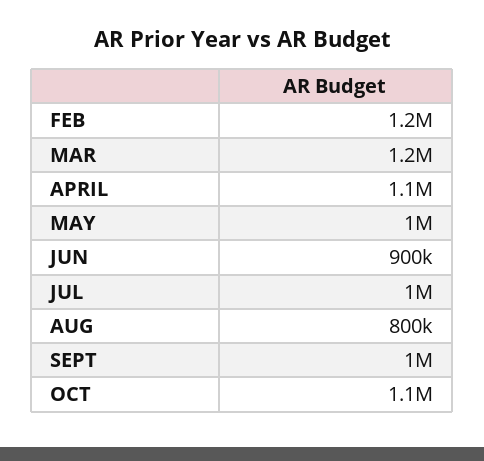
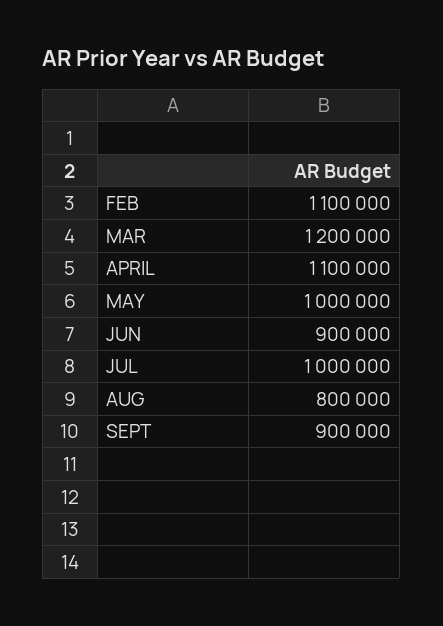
FEB: 1200000 -> 1100000
SEPT: 1000000 -> 900000
OCT: 1100000 -> none

